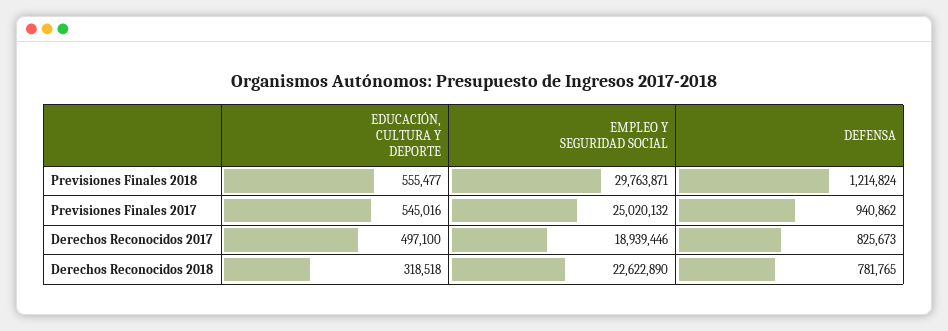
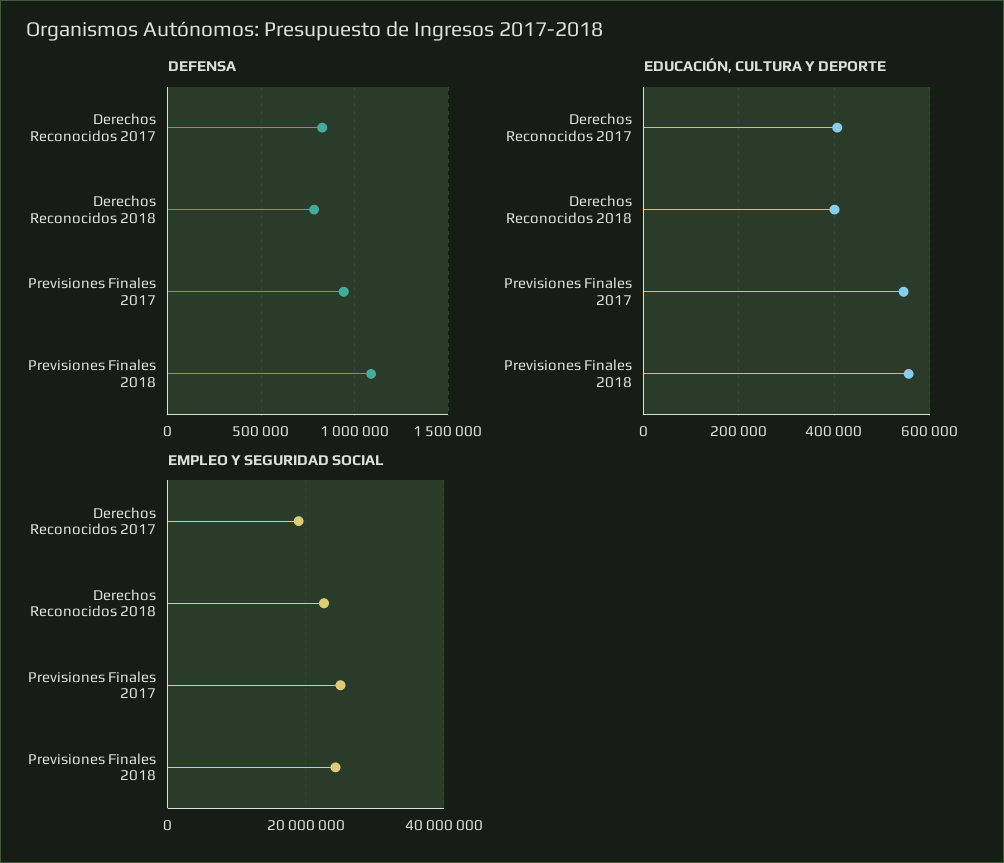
EMPLEO Y SEGURIDAD SOCIAL, Previsiones Finales 2018: 29763871 -> 24000000
DEFENSA, Previsiones Finales 2018: 1214824 -> 1100000
EDUCACIÓN, CULTURA Y DEPORTE, Derechos Reconocidos 2017: 497100 -> 400000
EDUCACIÓN, CULTURA Y DEPORTE, Derechos Reconocidos 2018: 318518 -> 400000

